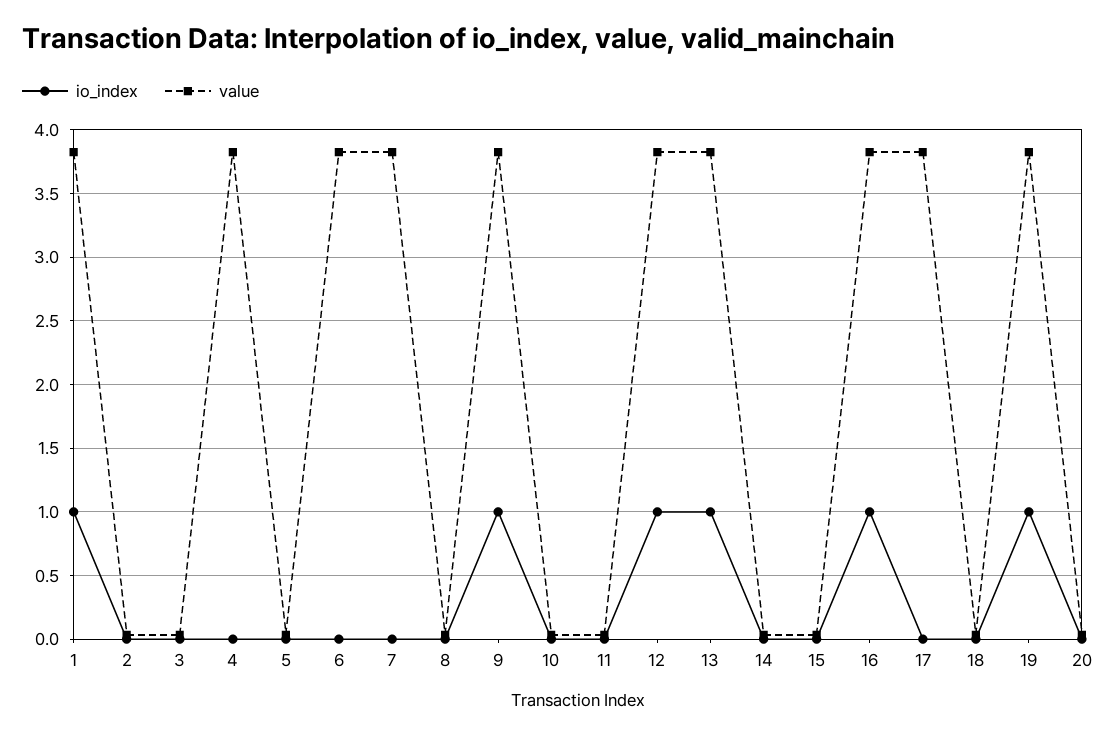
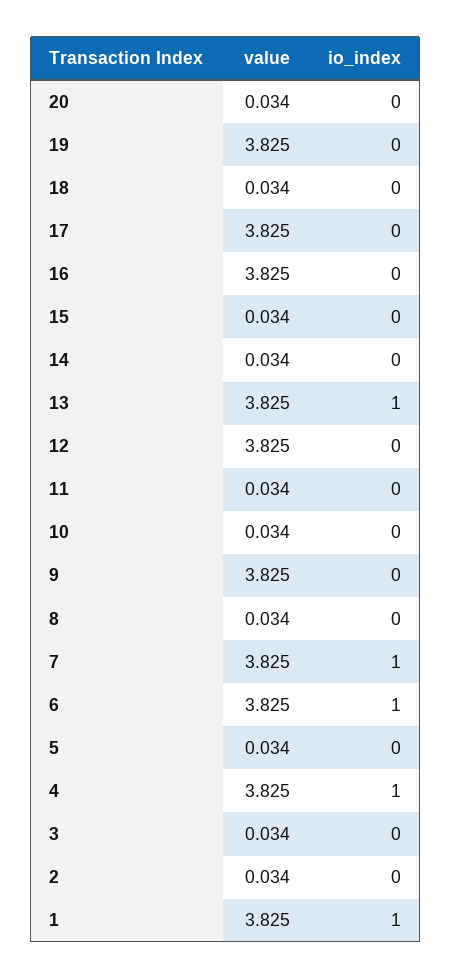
io_index, 4: 0 -> 1
io_index, 6: 0 -> 1
io_index, 7: 0 -> 1
io_index, 9: 1 -> 0
io_index, 12: 1 -> 0
io_index, 16: 1 -> 0
io_index, 19: 1 -> 0

